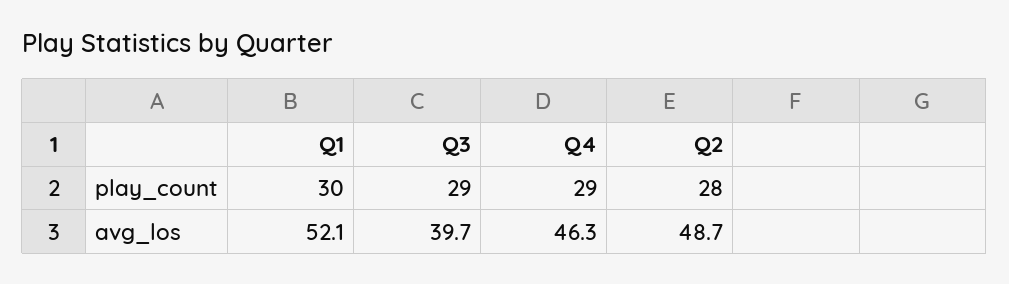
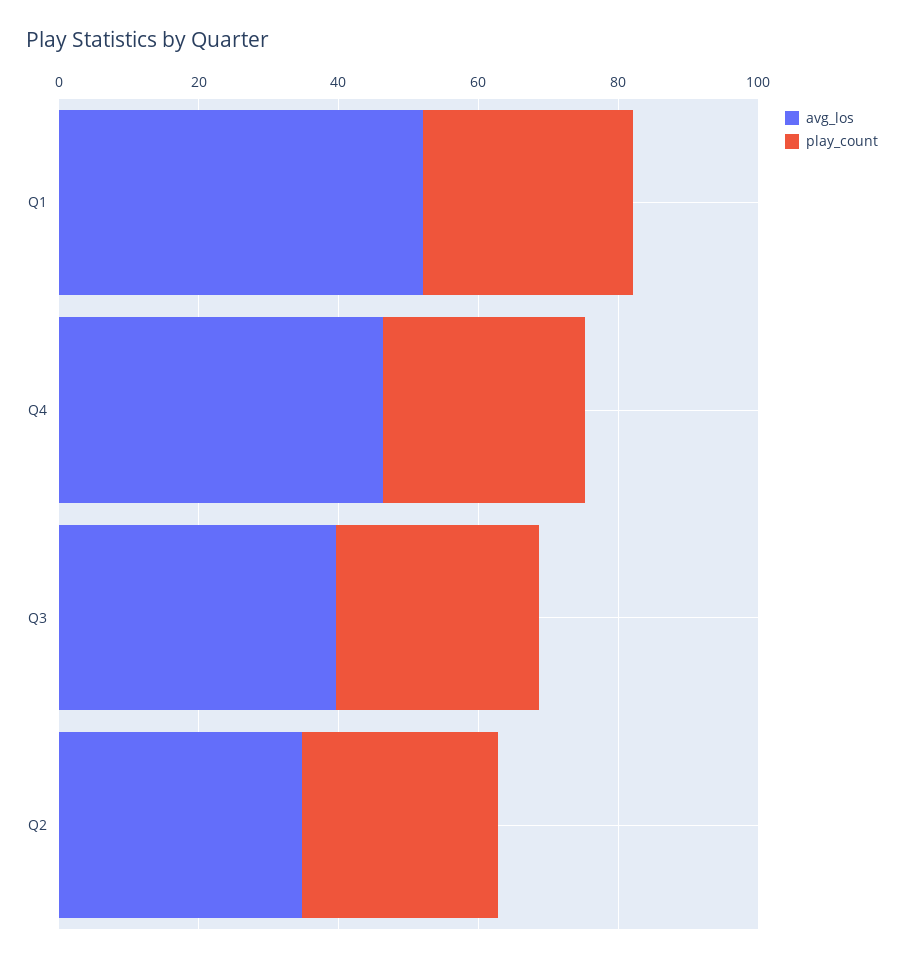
avg_los, Q2: 48.7 -> 35

